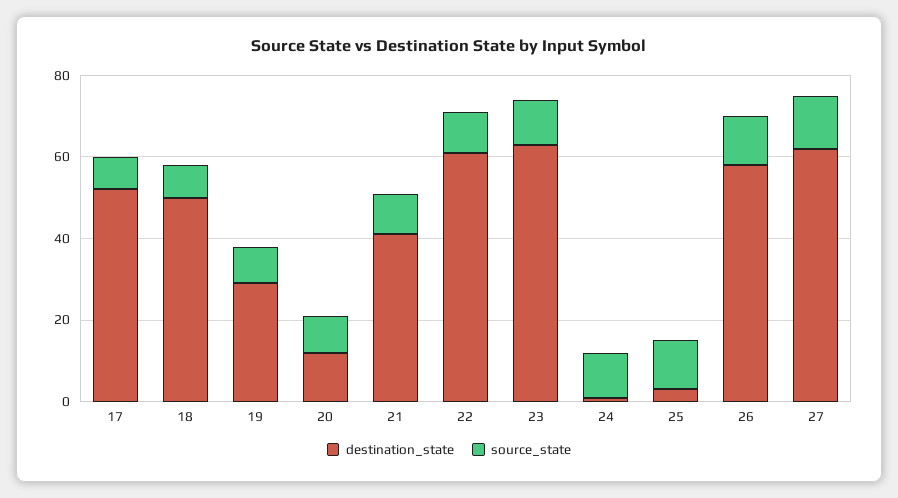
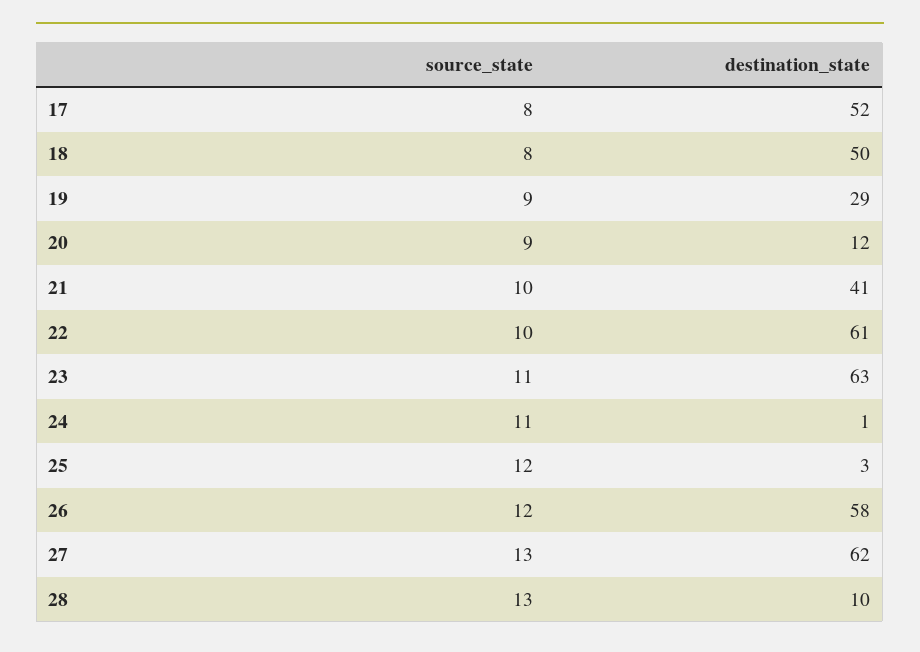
source_state, 28: none -> 13
destination_state, 28: none -> 10

